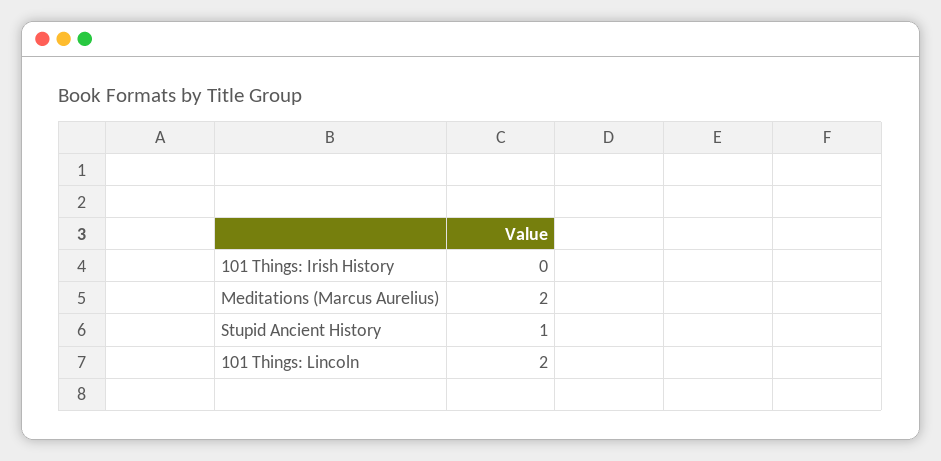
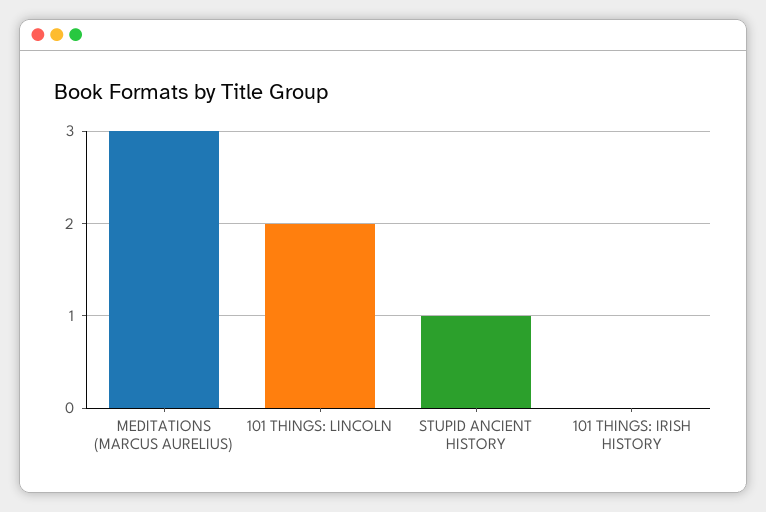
Meditations (Marcus Aurelius): 2 -> 3

